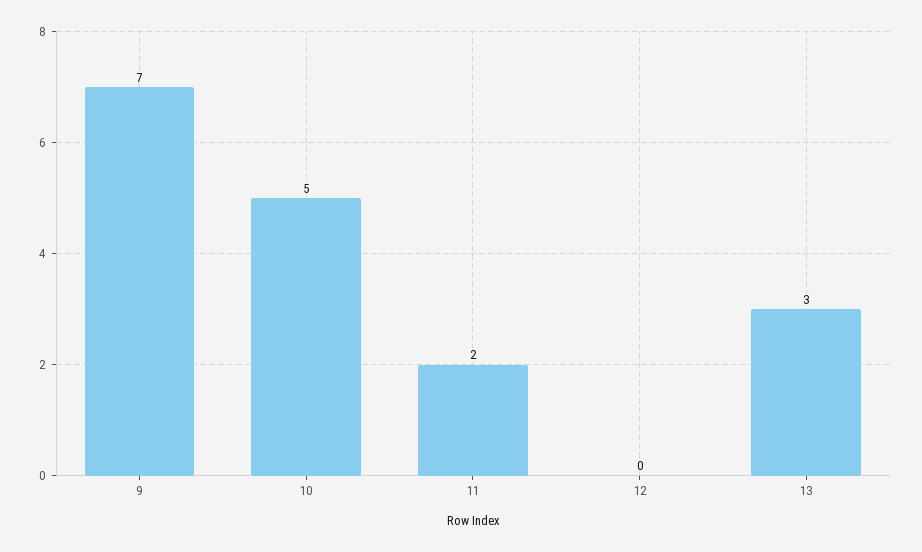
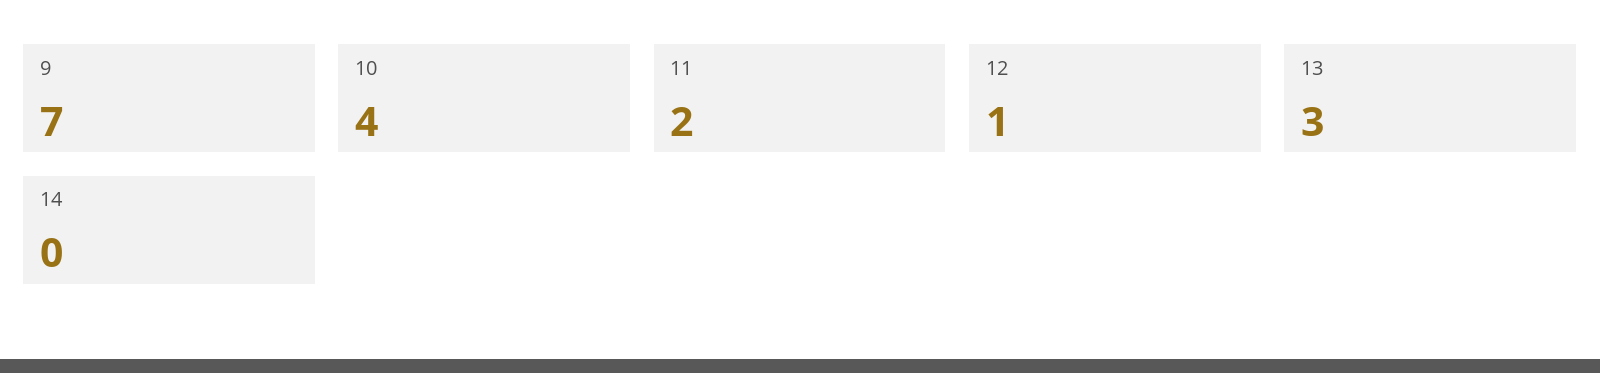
10: 5 -> 4
12: 0 -> 1
14: none -> 0

